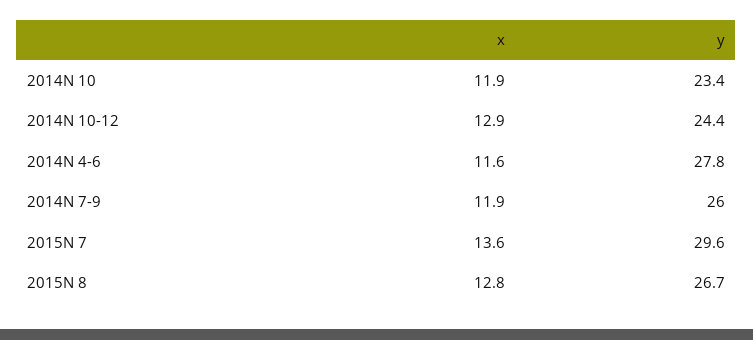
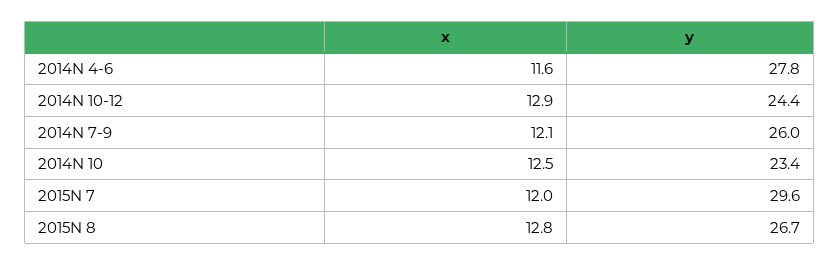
x, 2014N 10: 11.9 -> 12.5
x, 2014N 7-9: 11.9 -> 12.1
x, 2015N 7: 13.6 -> 12

